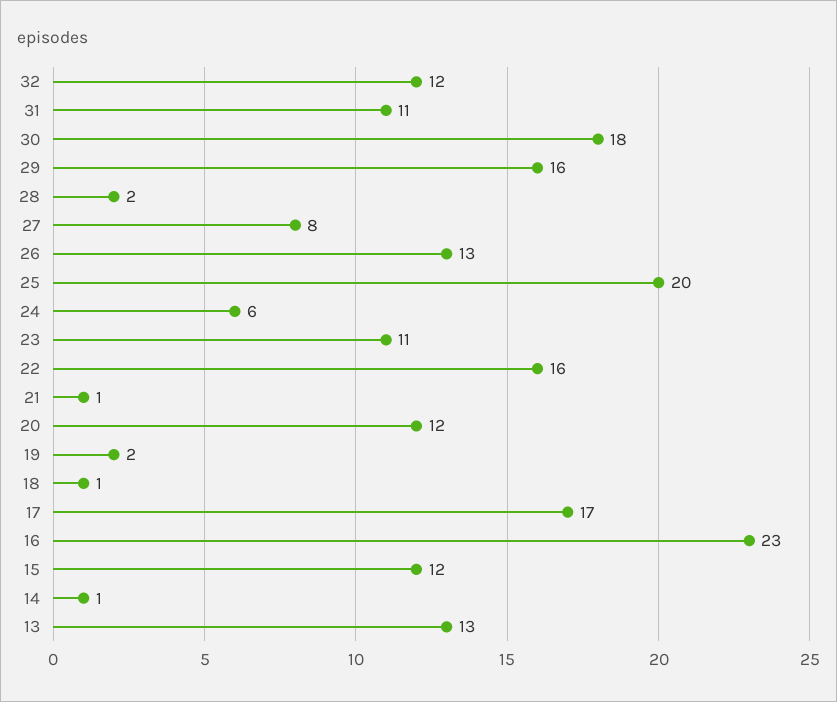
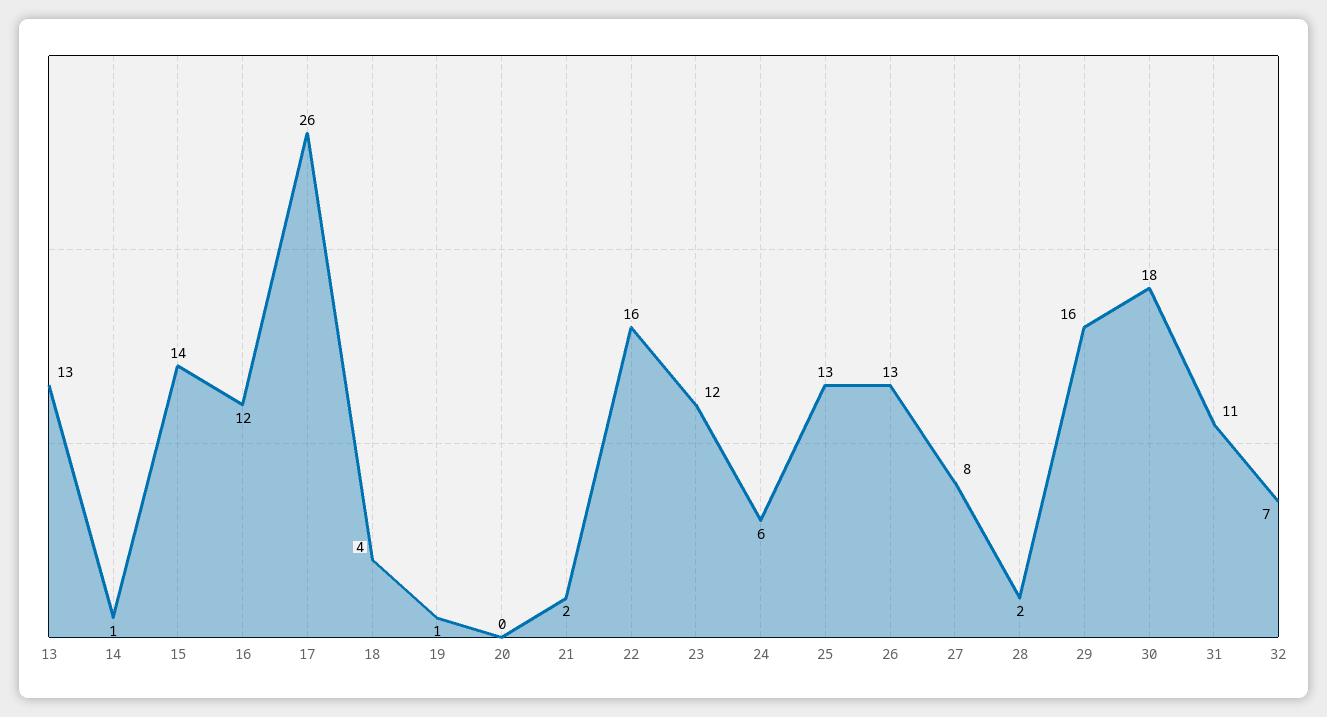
32: 12 -> 7
25: 20 -> 13
23: 11 -> 12
21: 1 -> 2
20: 12 -> 0
19: 2 -> 1
18: 1 -> 4
17: 17 -> 26
16: 23 -> 12
15: 12 -> 14

